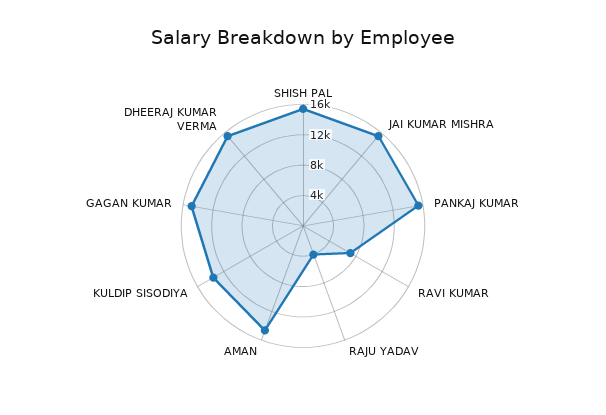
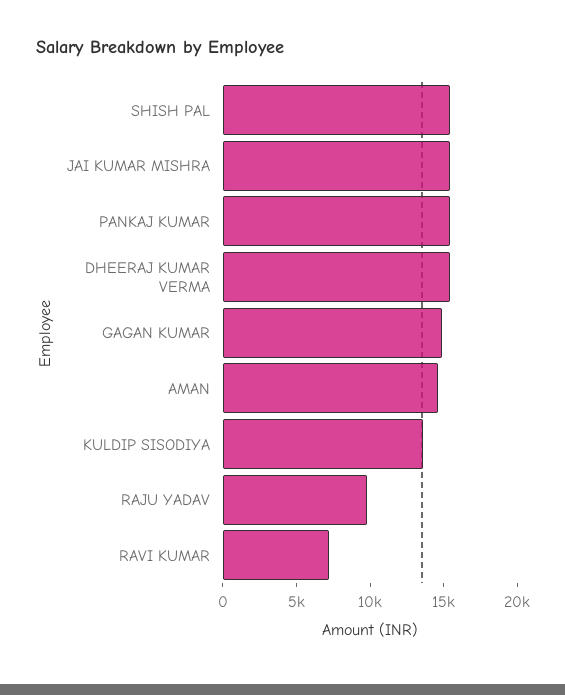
RAJU YADAV: 4000 -> 10000

